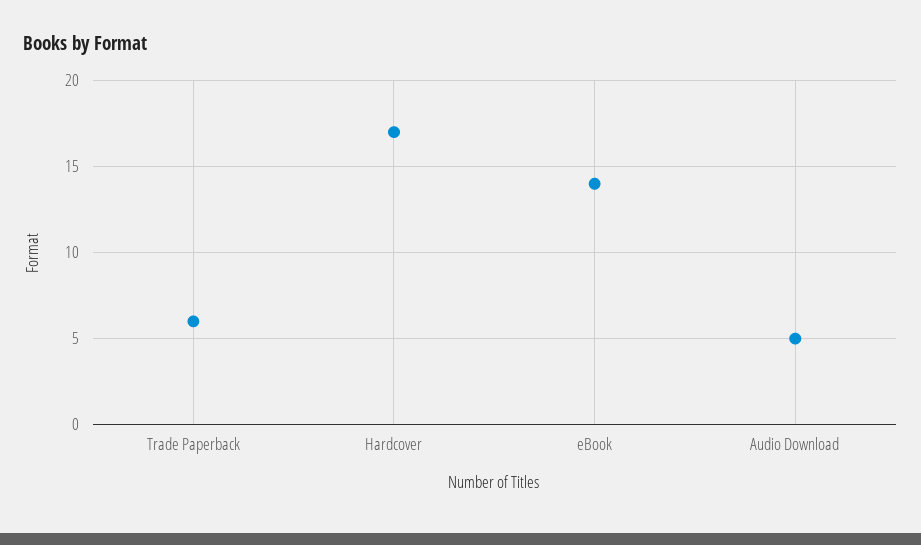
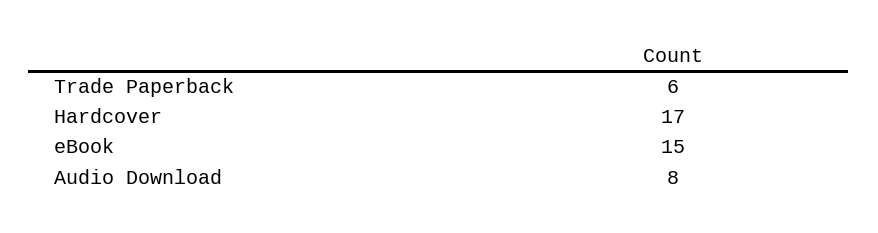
eBook: 14 -> 15
Audio Download: 5 -> 8

